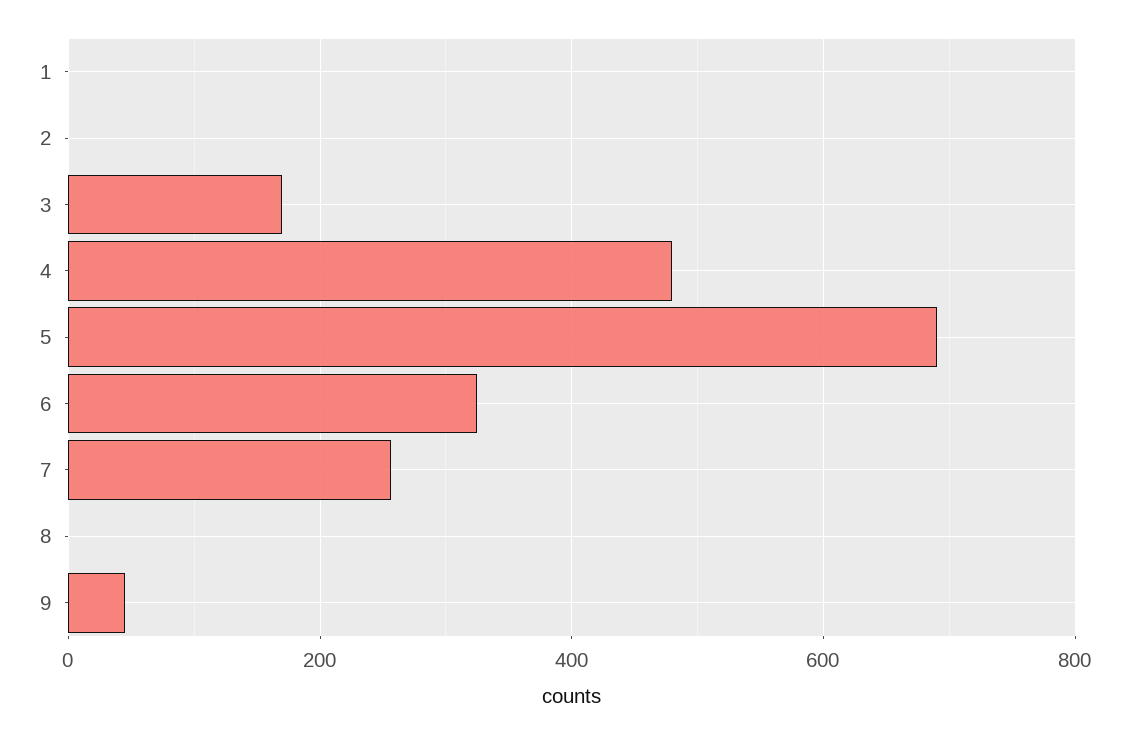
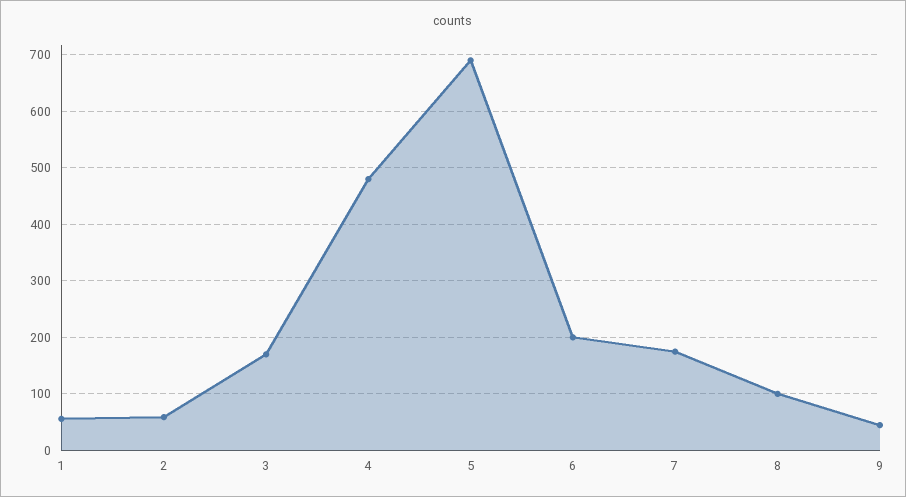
1: 0 -> 60
2: 0 -> 60
6: 320 -> 200
7: 260 -> 180
8: 0 -> 100

